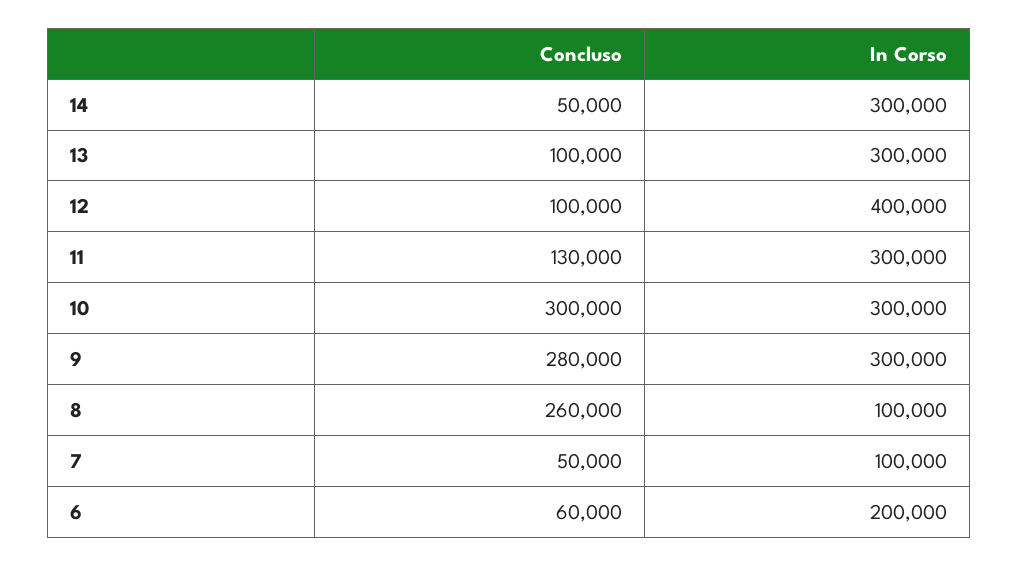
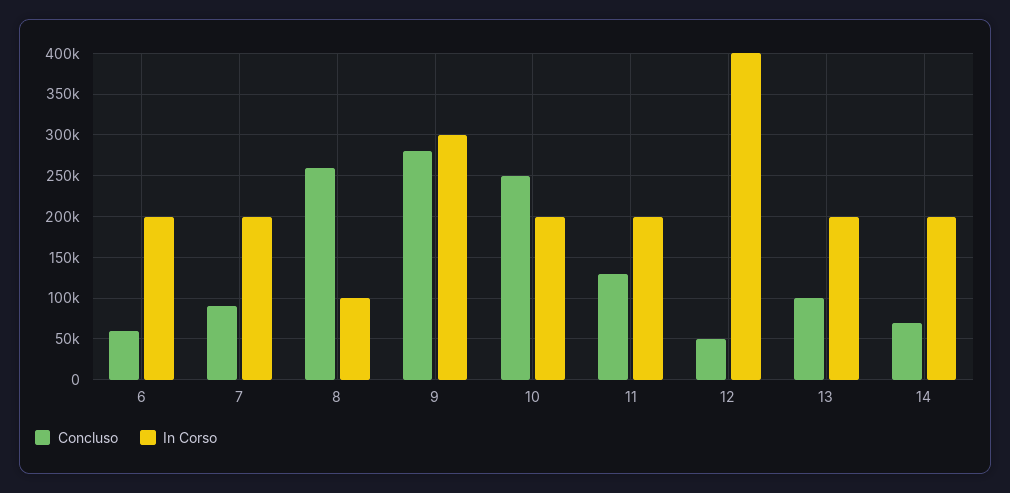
Concluso, 14: 50000 -> 70000
In Corso, 14: 300000 -> 200000
In Corso, 13: 300000 -> 200000
Concluso, 12: 100000 -> 50000
In Corso, 11: 300000 -> 200000
Concluso, 10: 300000 -> 250000
In Corso, 10: 300000 -> 200000
Concluso, 7: 50000 -> 90000
In Corso, 7: 100000 -> 200000

